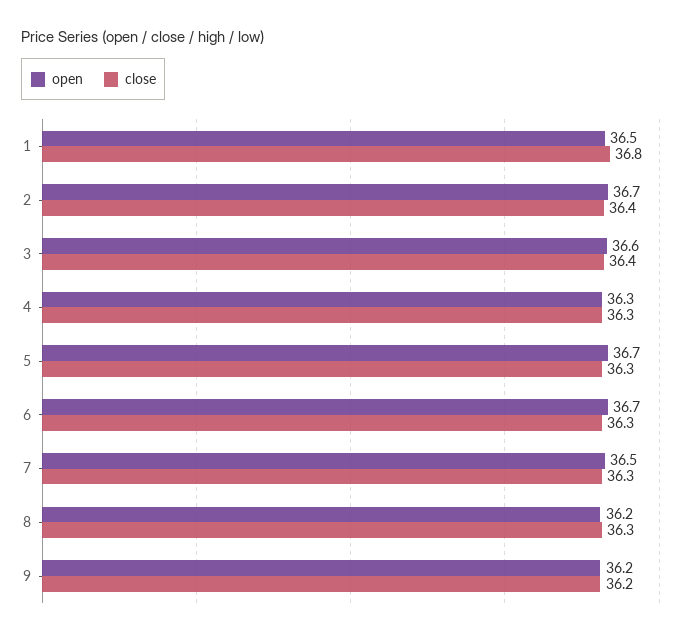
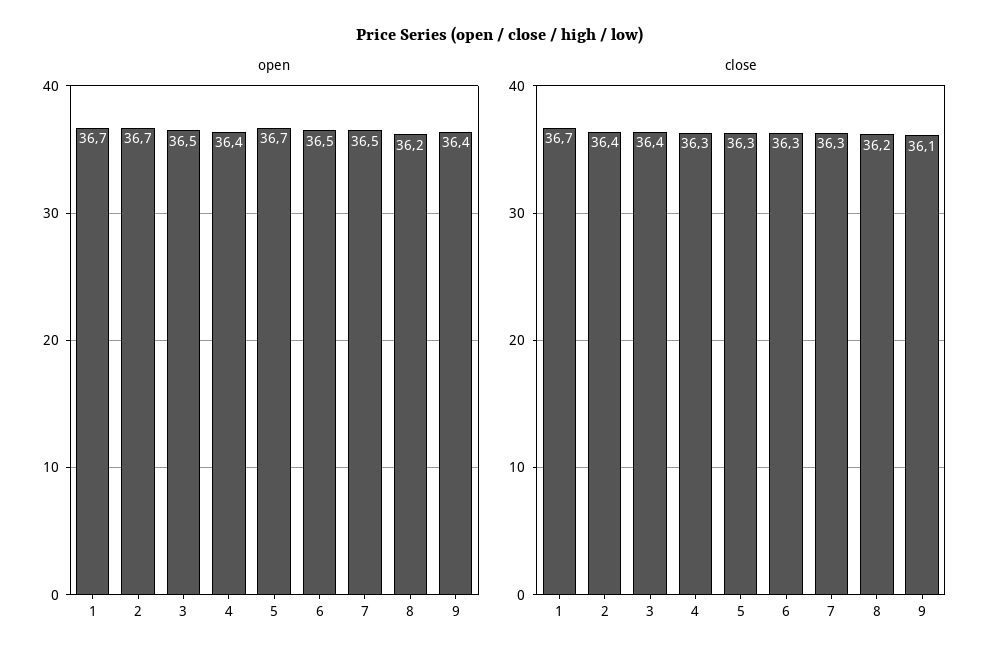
open, 1: 36.5 -> 36.7
close, 1: 36.8 -> 36.7
open, 3: 36.6 -> 36.5
open, 4: 36.3 -> 36.4
open, 6: 36.7 -> 36.5
close, 8: 36.3 -> 36.2
open, 9: 36.2 -> 36.4
close, 9: 36.2 -> 36.1

